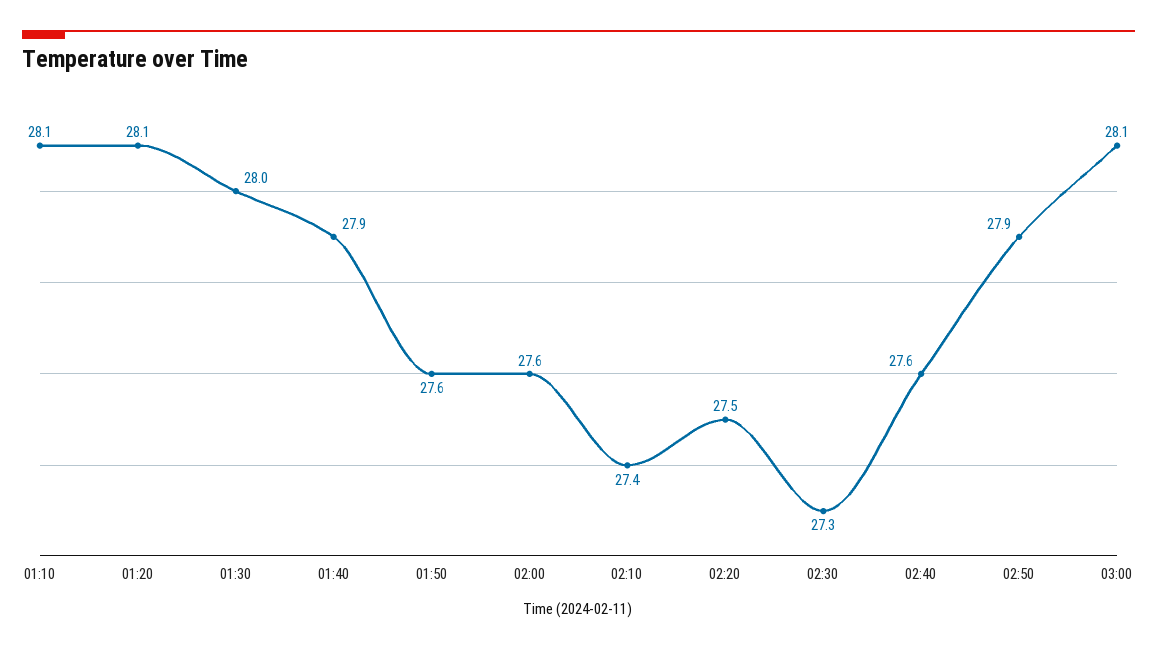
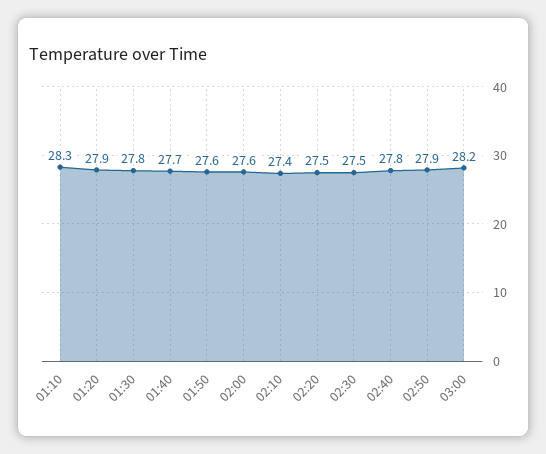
01:10: 28.1 -> 28.3
01:20: 28.1 -> 27.9
01:30: 28 -> 27.8
01:40: 27.9 -> 27.7
02:30: 27.3 -> 27.5
02:40: 27.6 -> 27.8
03:00: 28.1 -> 28.2

